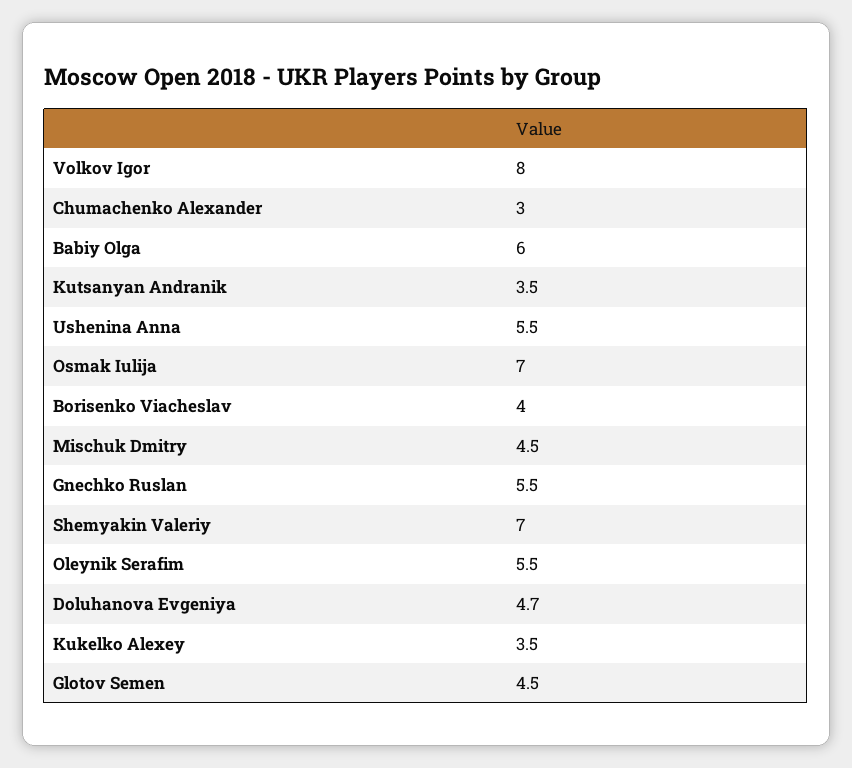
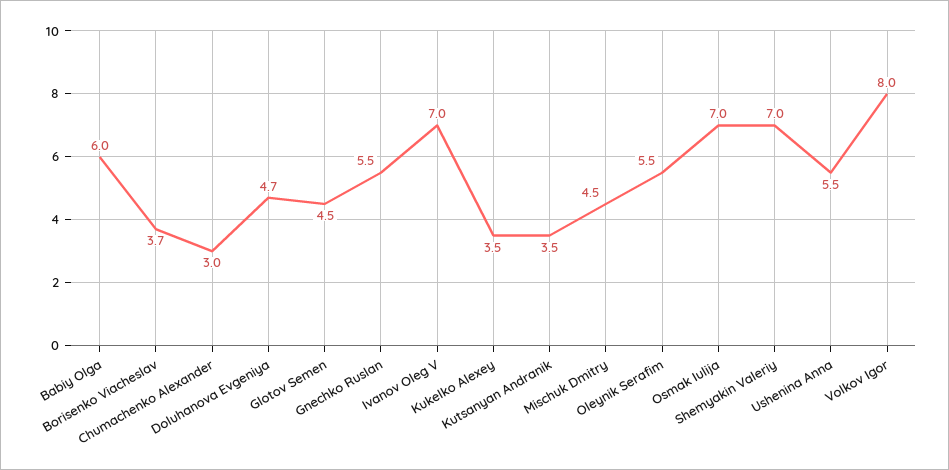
Borisenko Viacheslav: 4 -> 3.7
Ivanov Oleg V: none -> 7

